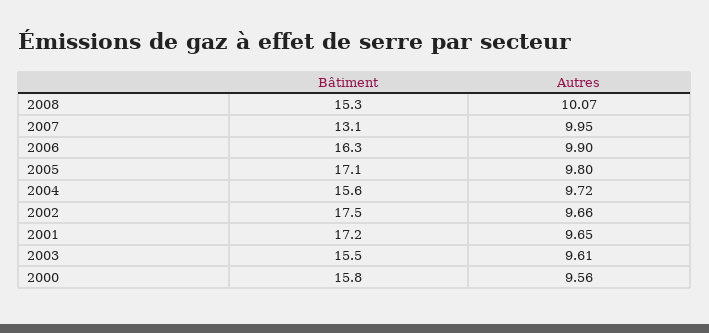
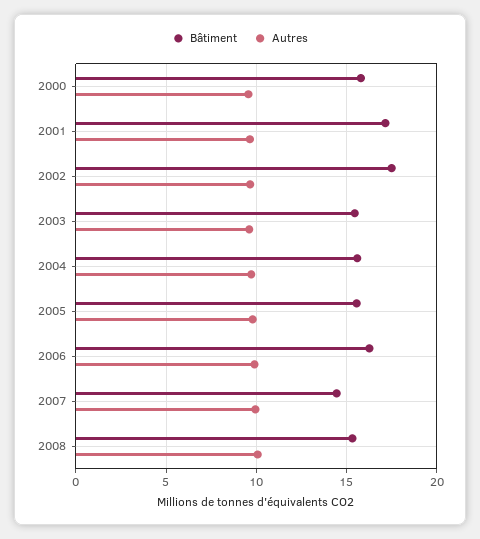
Bâtiment, 2007: 13.1 -> 14.5
Bâtiment, 2005: 17.1 -> 15.5

